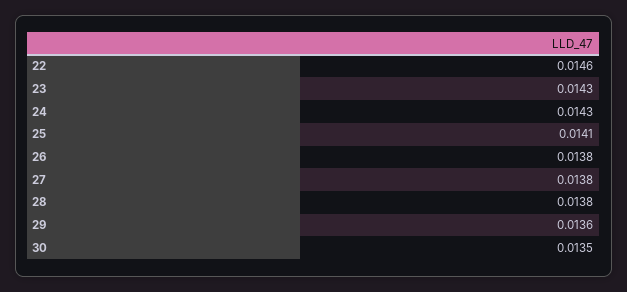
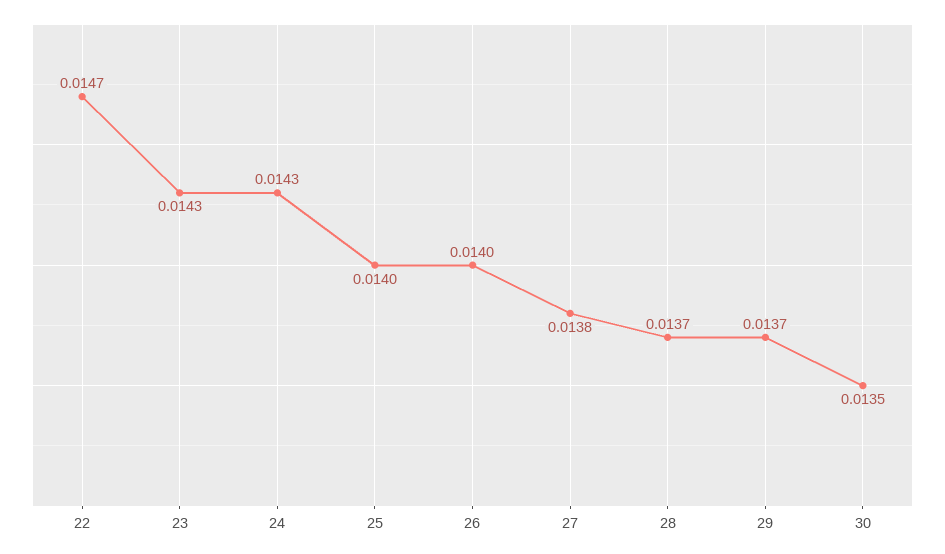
22: 0.0146 -> 0.0147
25: 0.0141 -> 0.014
26: 0.0138 -> 0.014
28: 0.0138 -> 0.0137
29: 0.0136 -> 0.0137

